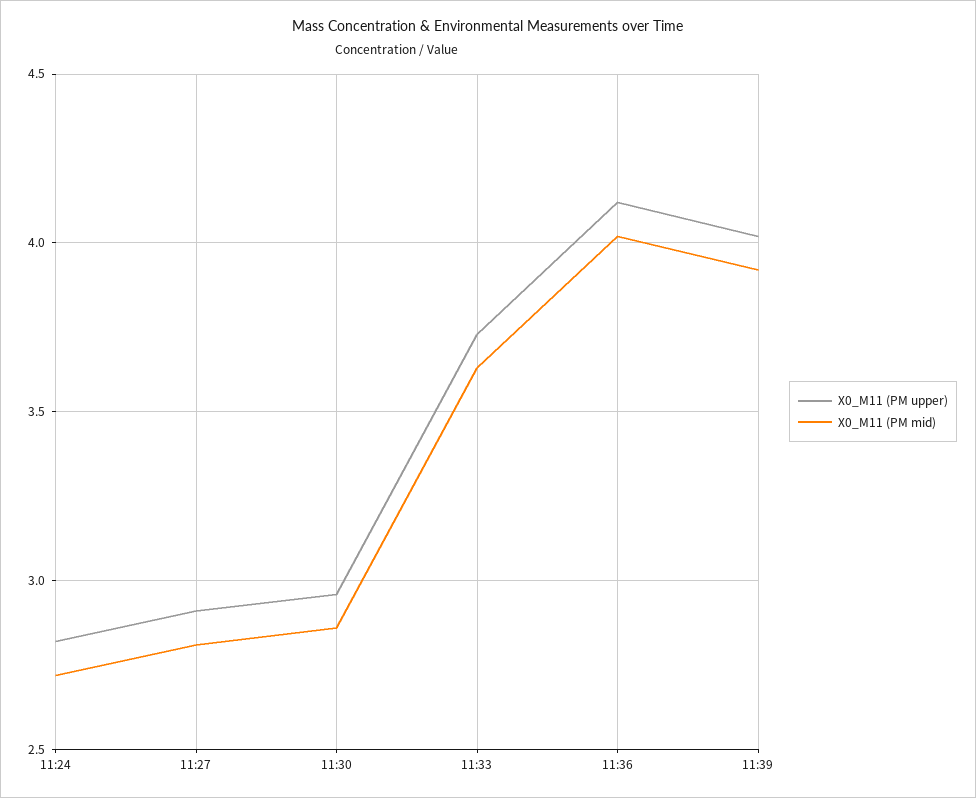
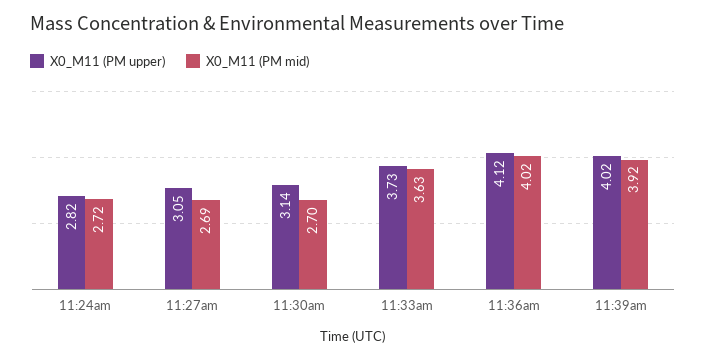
X0_M11 (PM upper), 11:27: 2.9 -> 3.05
X0_M11 (PM mid), 11:27: 2.8 -> 2.69
X0_M11 (PM upper), 11:30: 2.95 -> 3.14
X0_M11 (PM mid), 11:30: 2.85 -> 2.7

